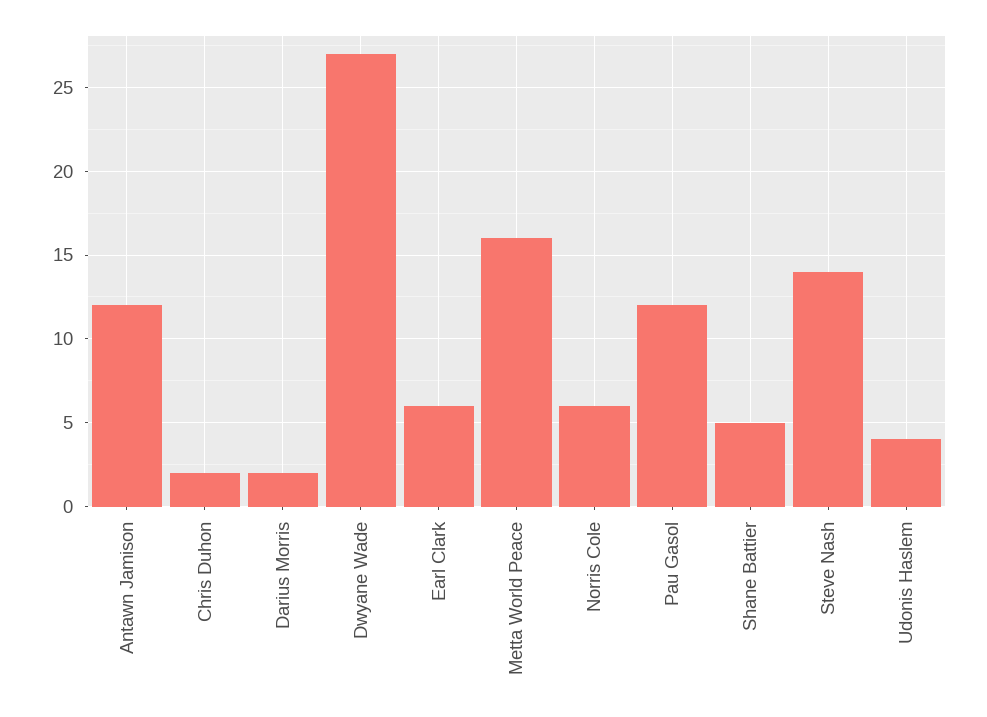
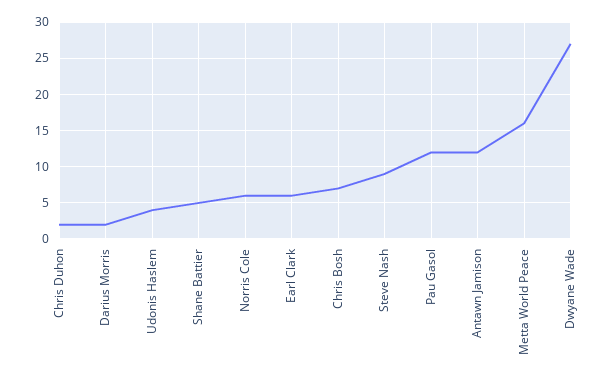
Steve Nash: 14 -> 9
Chris Bosh: none -> 7

